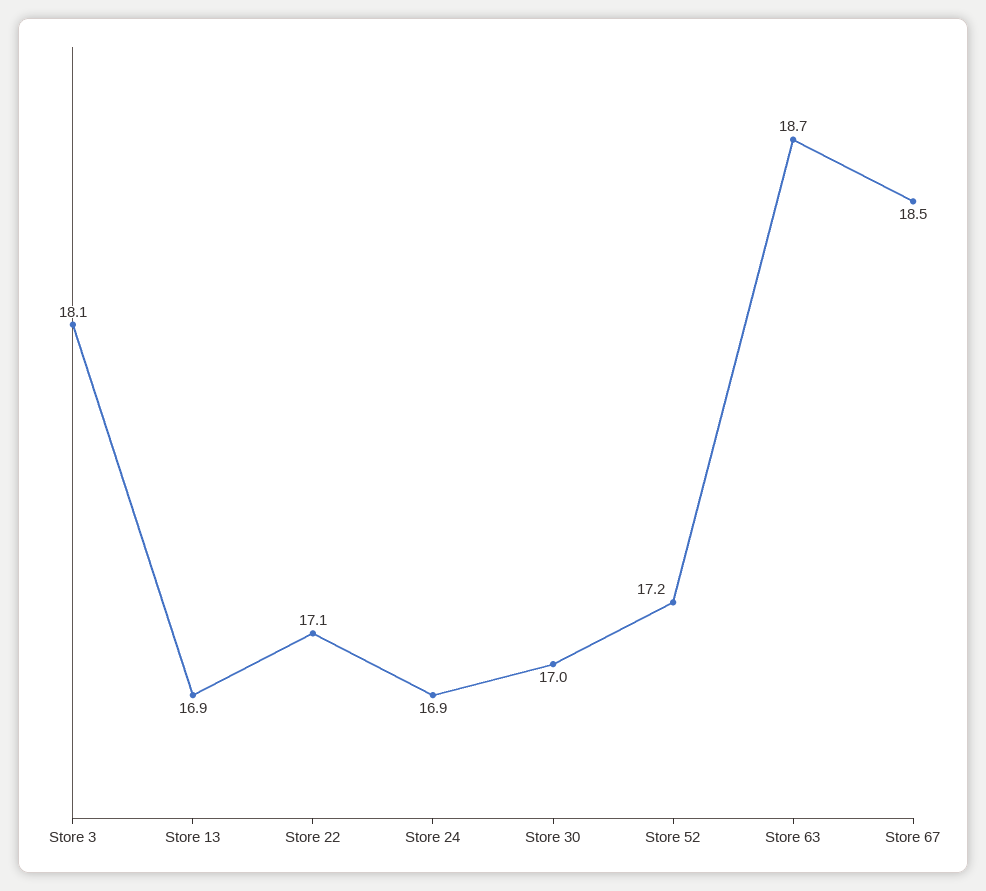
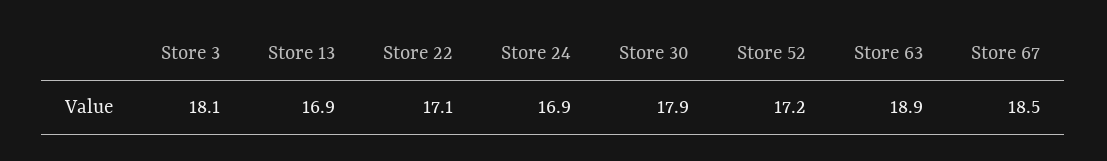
Store 30: 17 -> 17.9
Store 63: 18.7 -> 18.9

